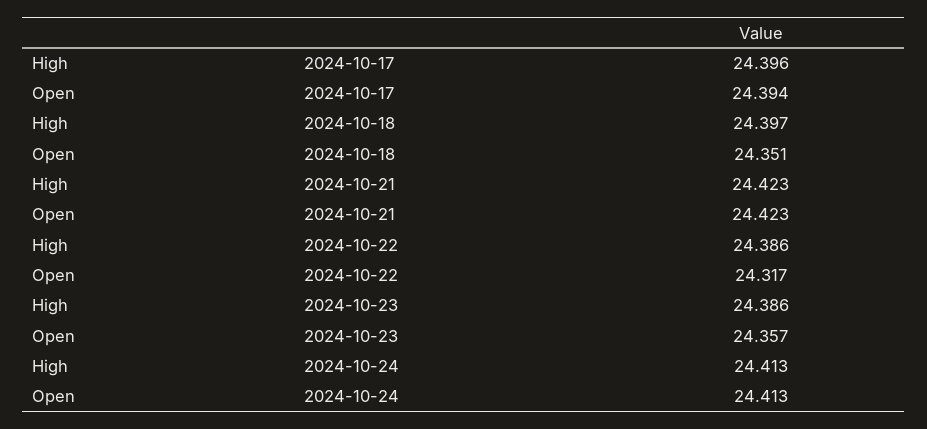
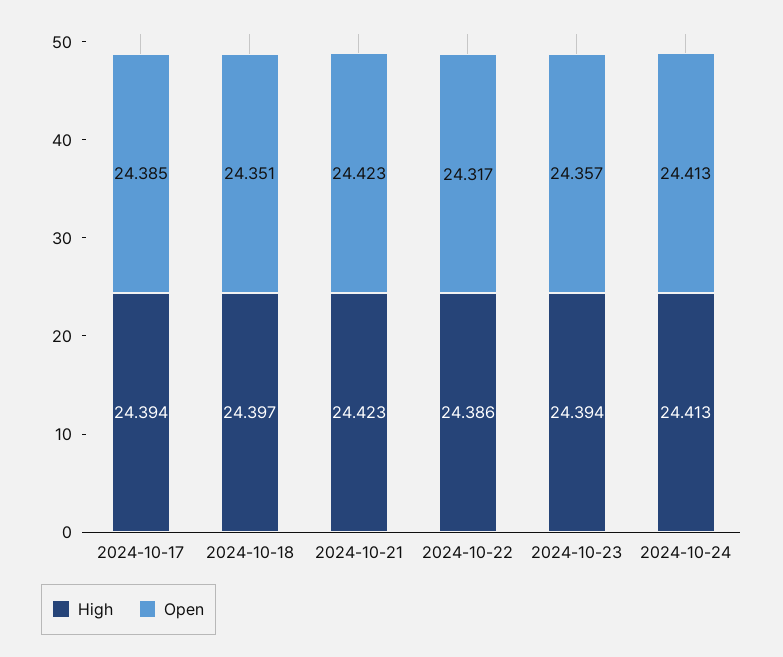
High, 2024-10-17: 24.396 -> 24.394
Open, 2024-10-17: 24.394 -> 24.385
High, 2024-10-23: 24.386 -> 24.394

